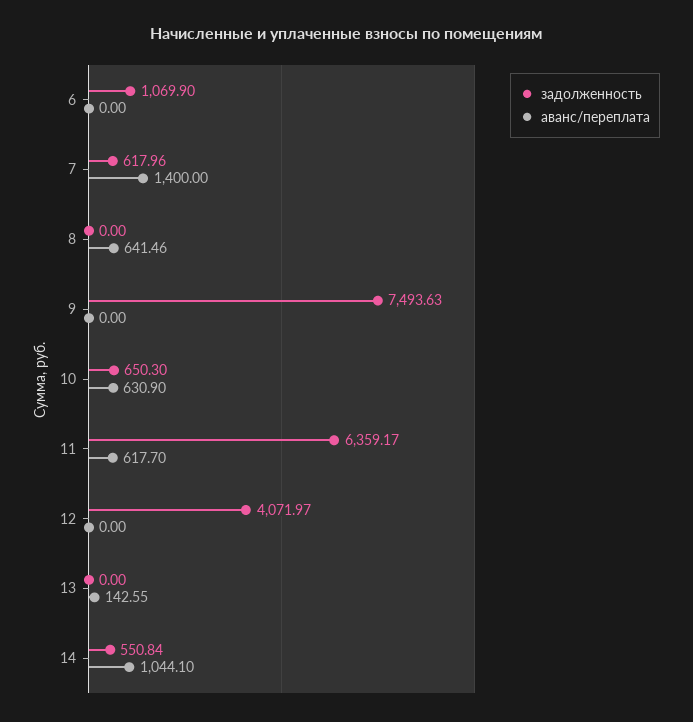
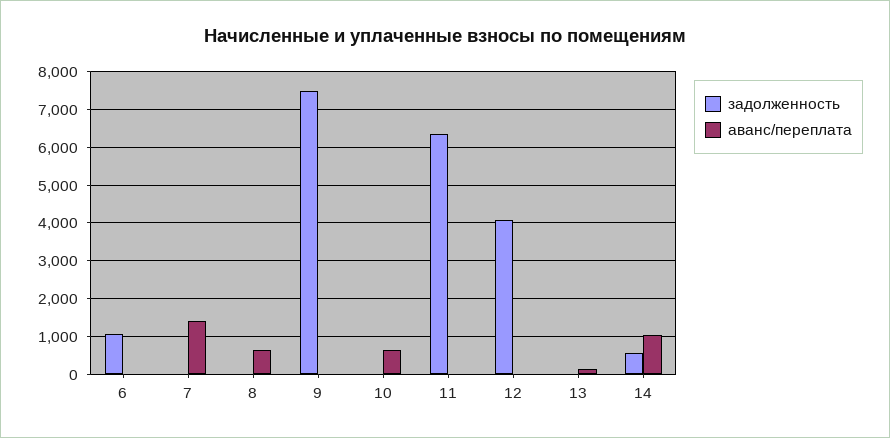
задолженность, 7: 617.96 -> 0
задолженность, 10: 650.3 -> 0
аванс/переплата, 11: 617.7 -> 0

